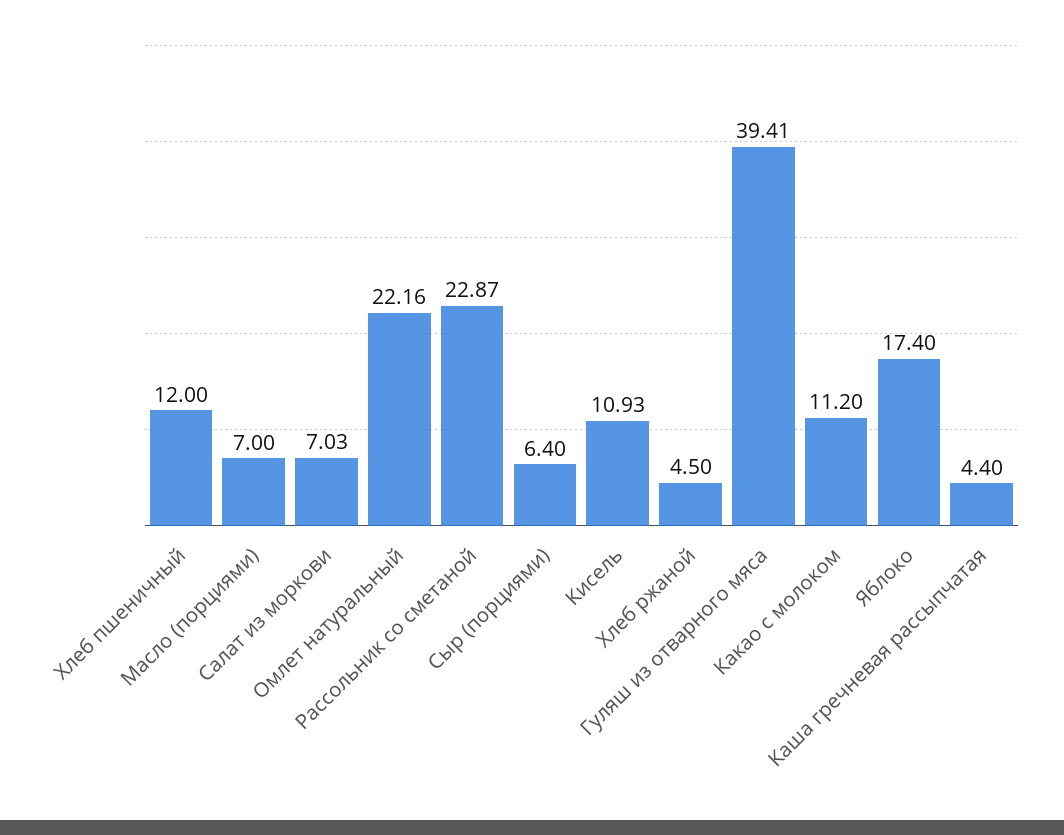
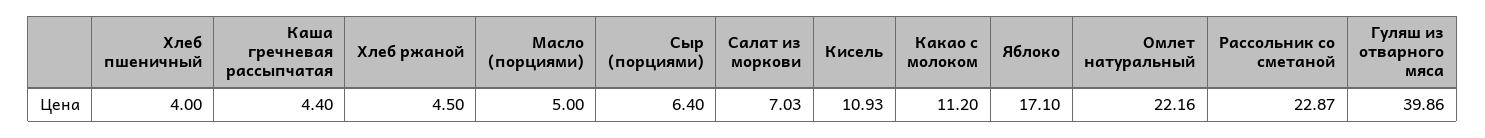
Хлеб пшеничный: 12 -> 4
Масло (порциями): 7 -> 5
Гуляш из отварного мяса: 39.41 -> 39.86
Яблоко: 17.4 -> 17.1

